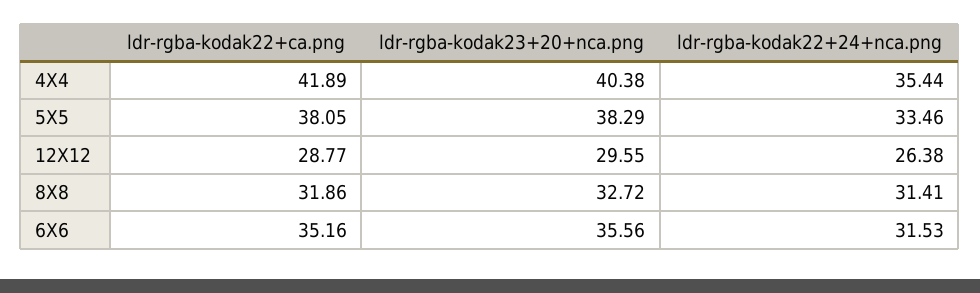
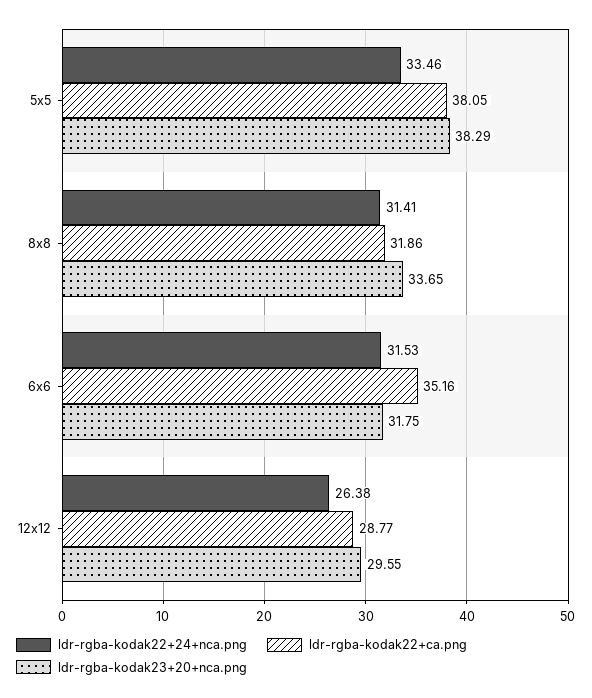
ldr-rgba-kodak22+ca.png, 4X4: 41.89 -> none
ldr-rgba-kodak23+20+nca.png, 4X4: 40.38 -> none
ldr-rgba-kodak22+24+nca.png, 4X4: 35.44 -> none
ldr-rgba-kodak23+20+nca.png, 8X8: 32.72 -> 33.65
ldr-rgba-kodak23+20+nca.png, 6X6: 35.56 -> 31.75

